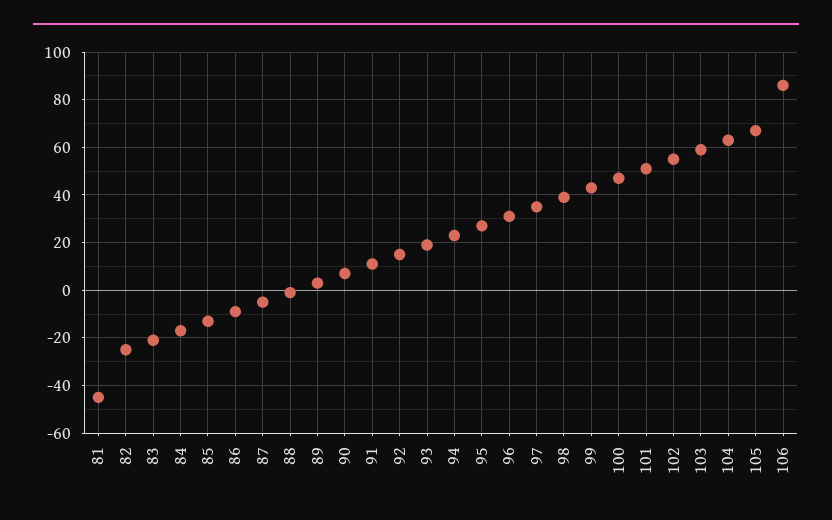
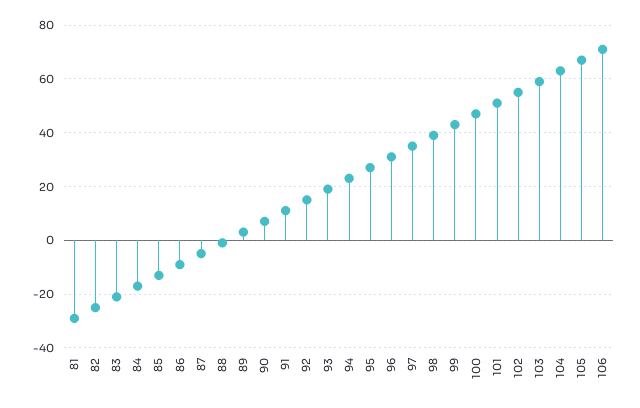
81: -45 -> -30
106: 85 -> 70

